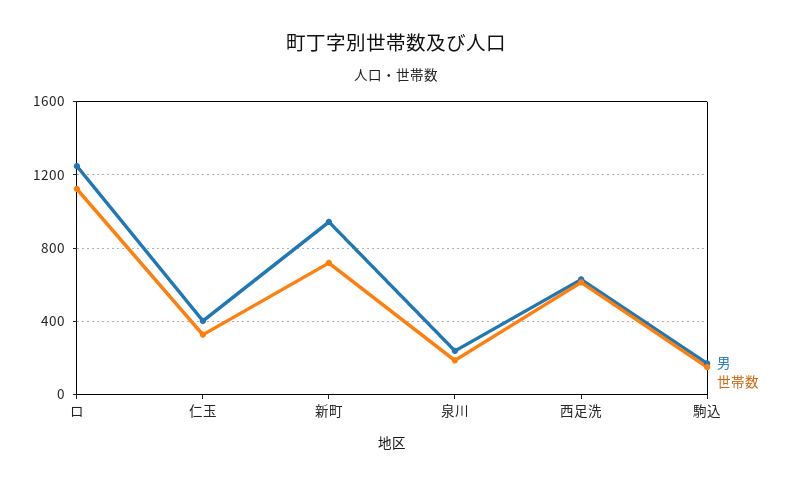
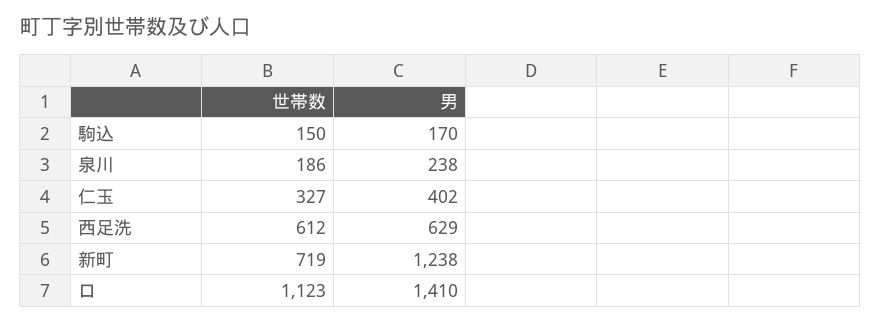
男, ロ: 1250 -> 1410
男, 新町: 950 -> 1238

